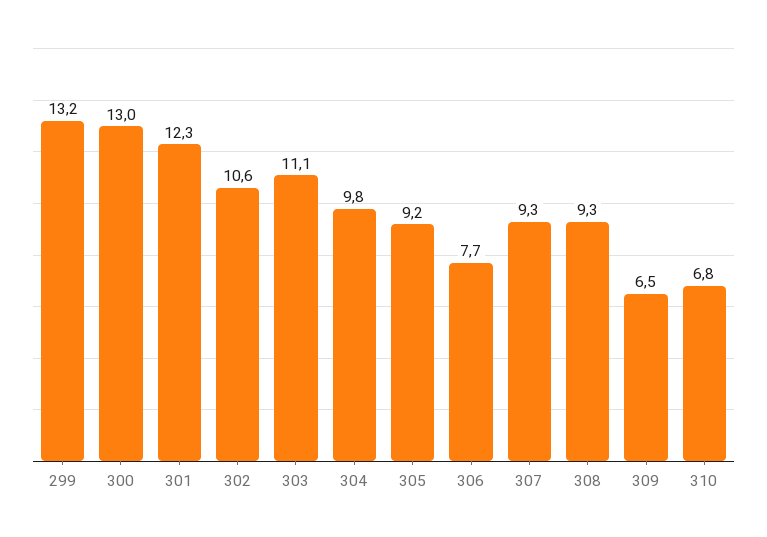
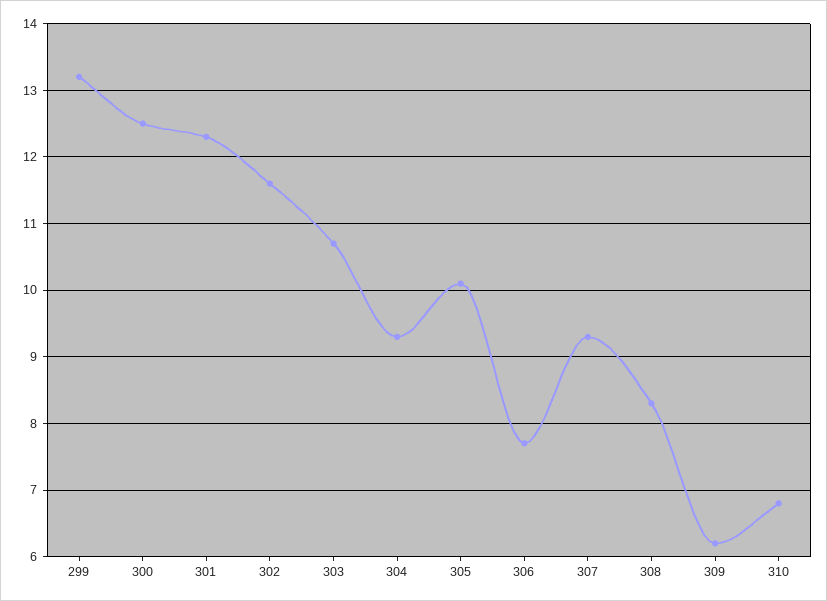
300: 13 -> 12.5
302: 10.6 -> 11.6
303: 11.1 -> 10.7
304: 9.8 -> 9.3
305: 9.2 -> 10.1
308: 9.3 -> 8.3
309: 6.5 -> 6.2

